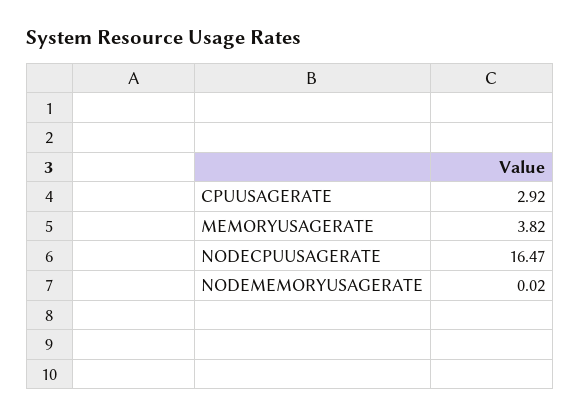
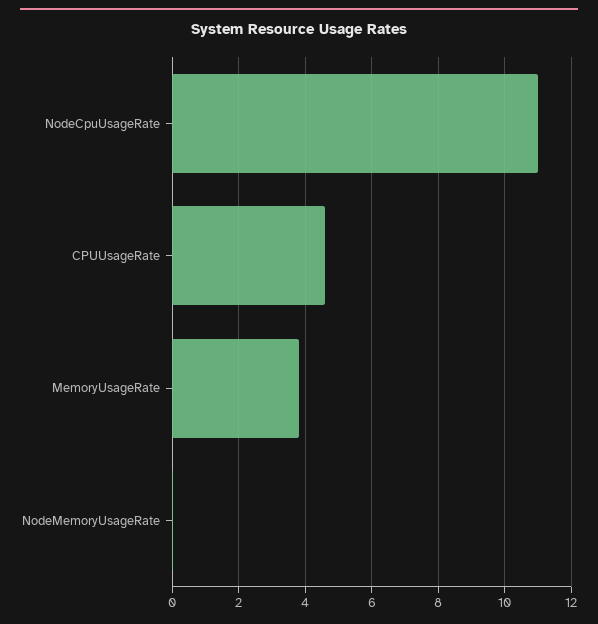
CPUUSAGERATE: 2.92 -> 4.6
NODECPUUSAGERATE: 16.47 -> 11

